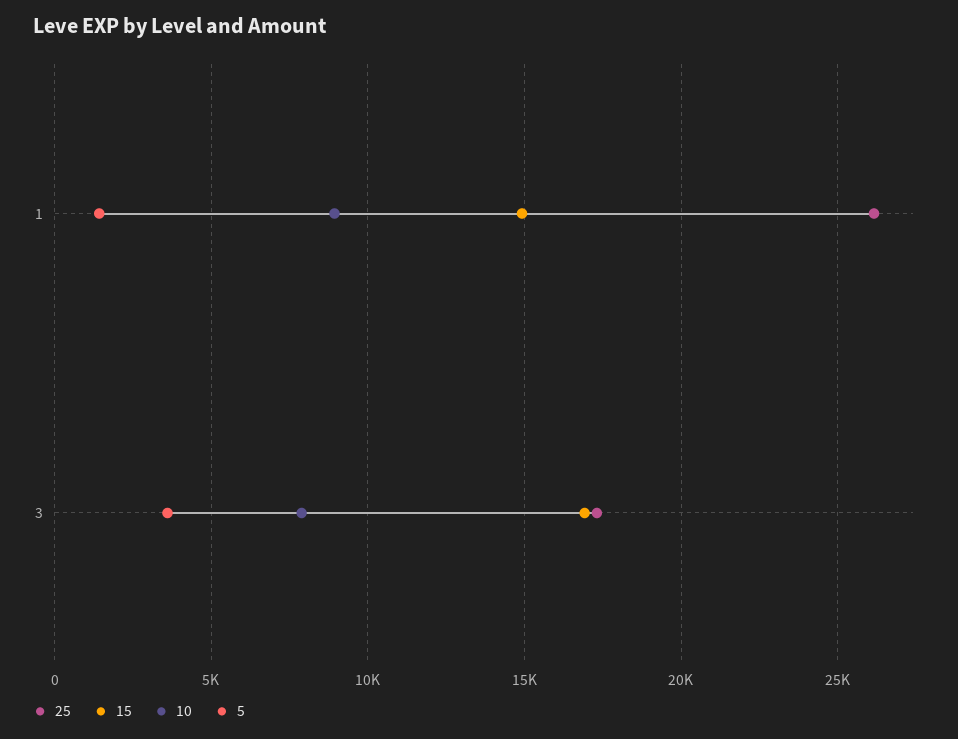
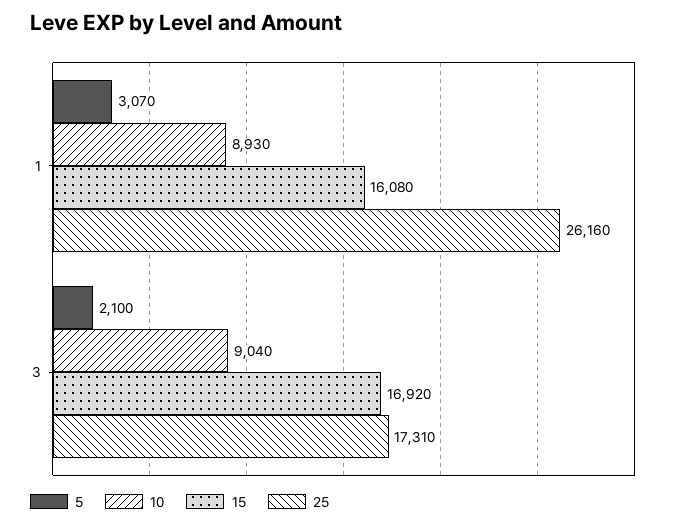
15, 1: 15000 -> 16080
5, 1: 1500 -> 3070
10, 3: 8000 -> 9040
5, 3: 3500 -> 2100

